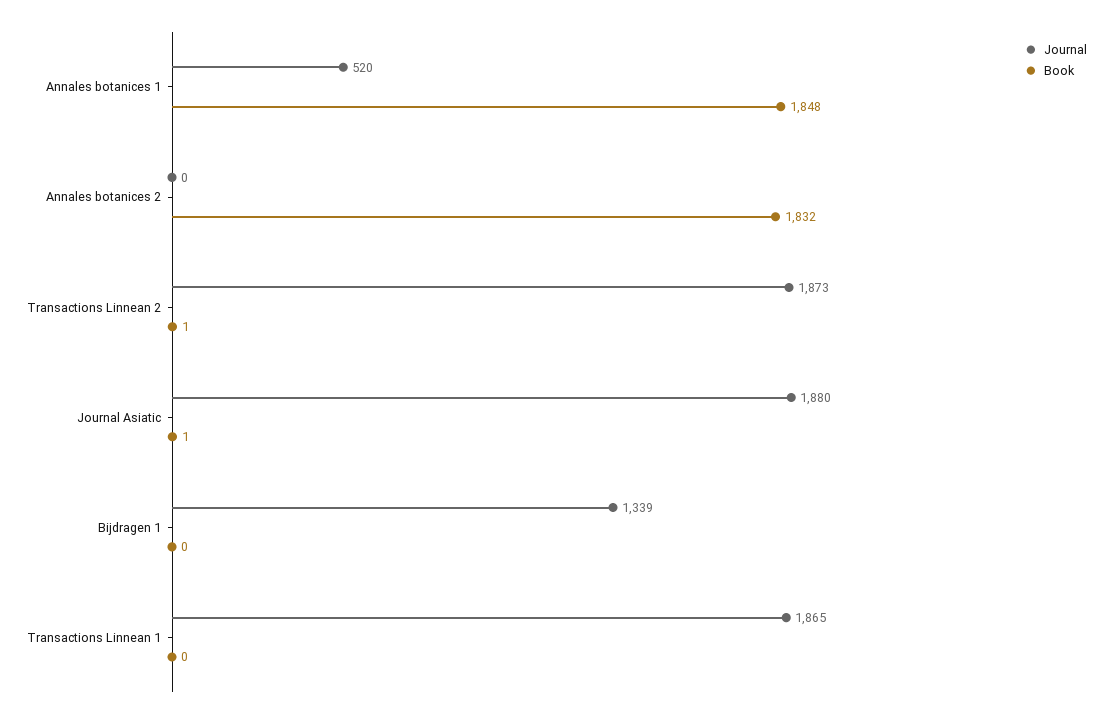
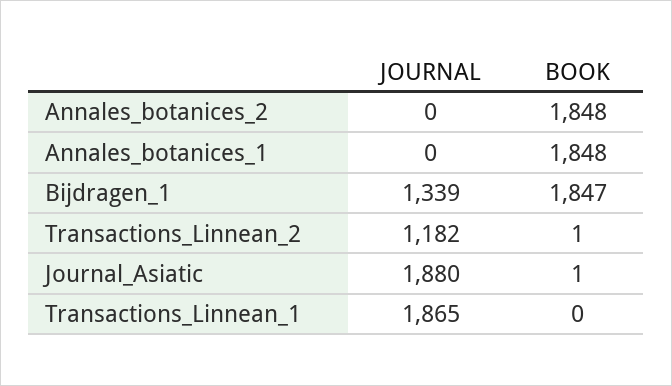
Journal, Annales botanices 1: 520 -> 0
Book, Annales botanices 2: 1832 -> 1848
Journal, Transactions Linnean 2: 1873 -> 1182
Book, Bijdragen 1: 0 -> 1847

